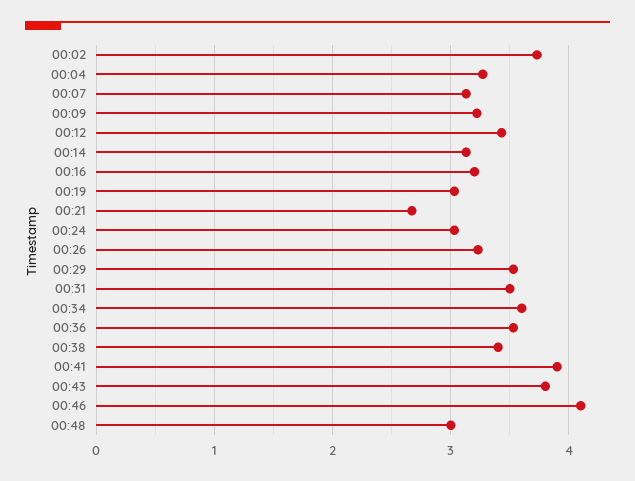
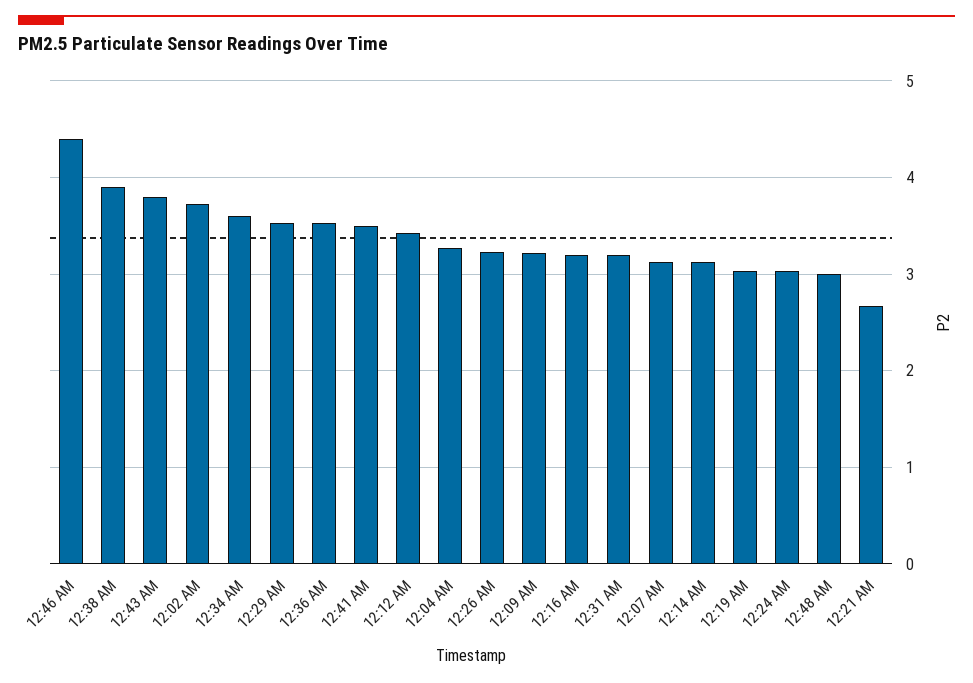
00:31: 3.5 -> 3.2
00:38: 3.4 -> 3.9
00:41: 3.9 -> 3.5
00:46: 4.1 -> 4.4

